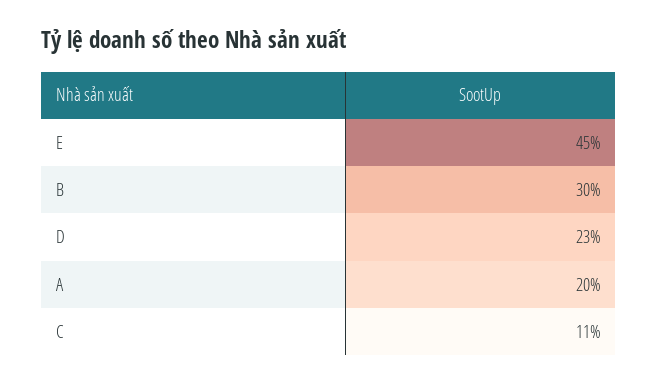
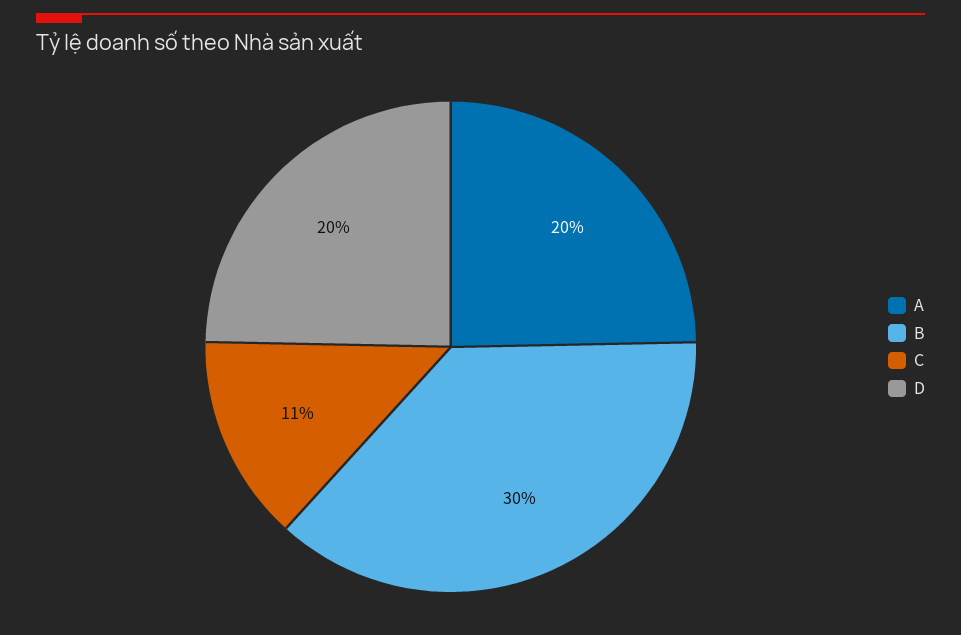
E: 45 -> none
D: 23 -> 20

